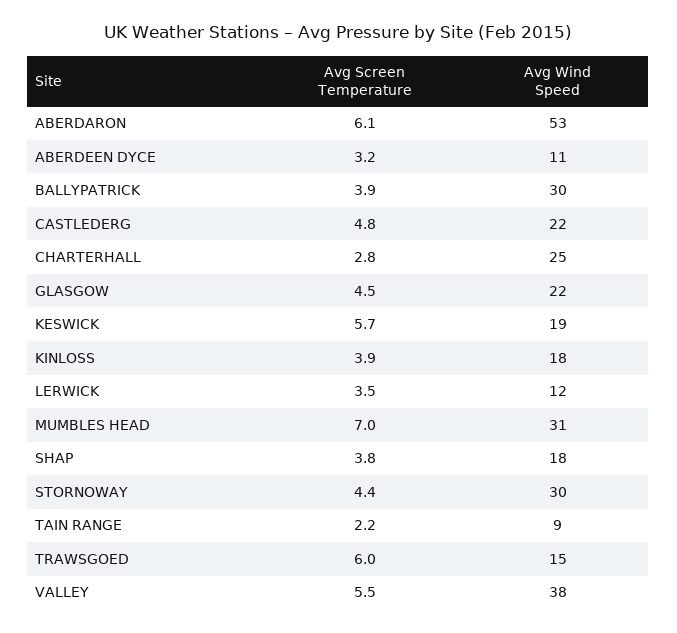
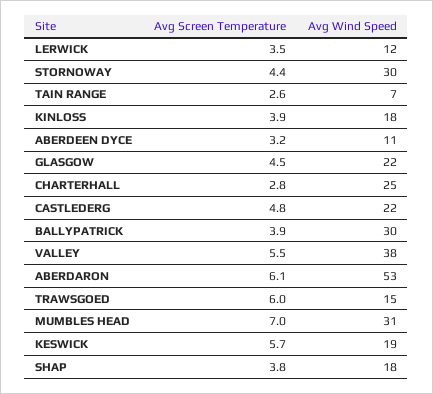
Avg Screen Temperature, TAIN RANGE: 2.2 -> 2.6
Avg Wind Speed, TAIN RANGE: 9 -> 7

